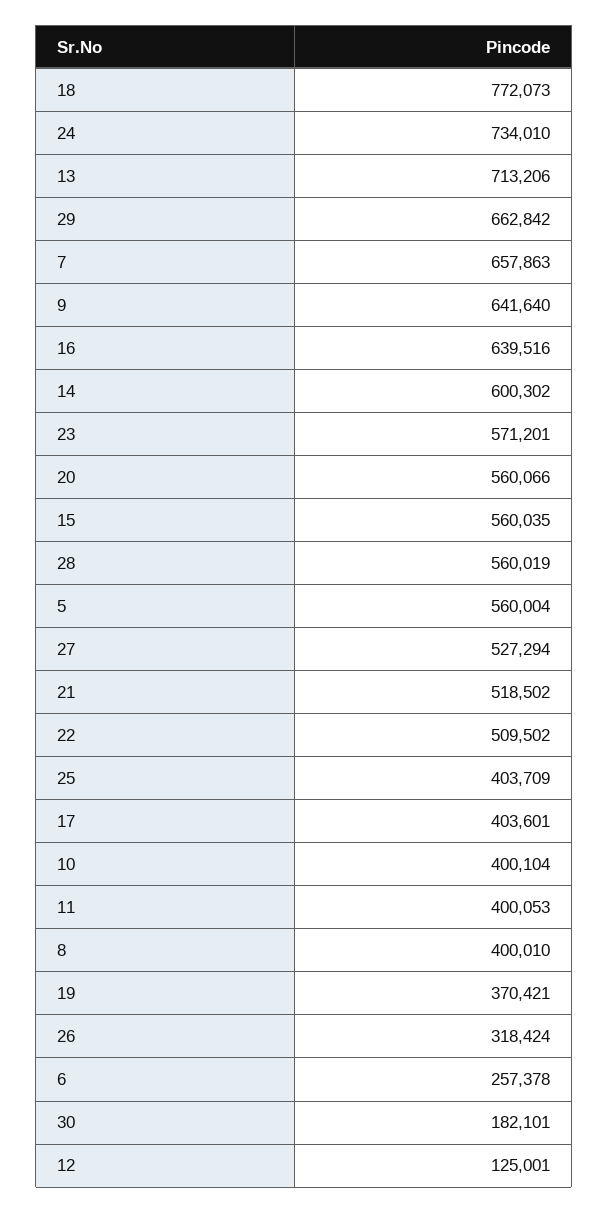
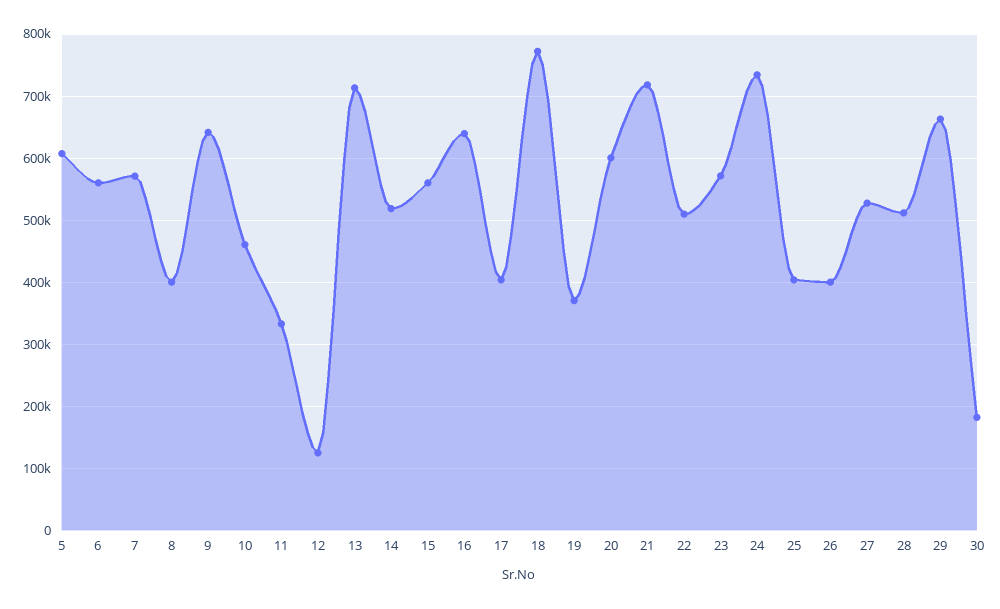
7: 657863 -> 570000
14: 600302 -> 520000
20: 560066 -> 600000
28: 560019 -> 510000
5: 560004 -> 610000
21: 518502 -> 720000
10: 400104 -> 460000
11: 400053 -> 330000
26: 318424 -> 400000
6: 257378 -> 560000

